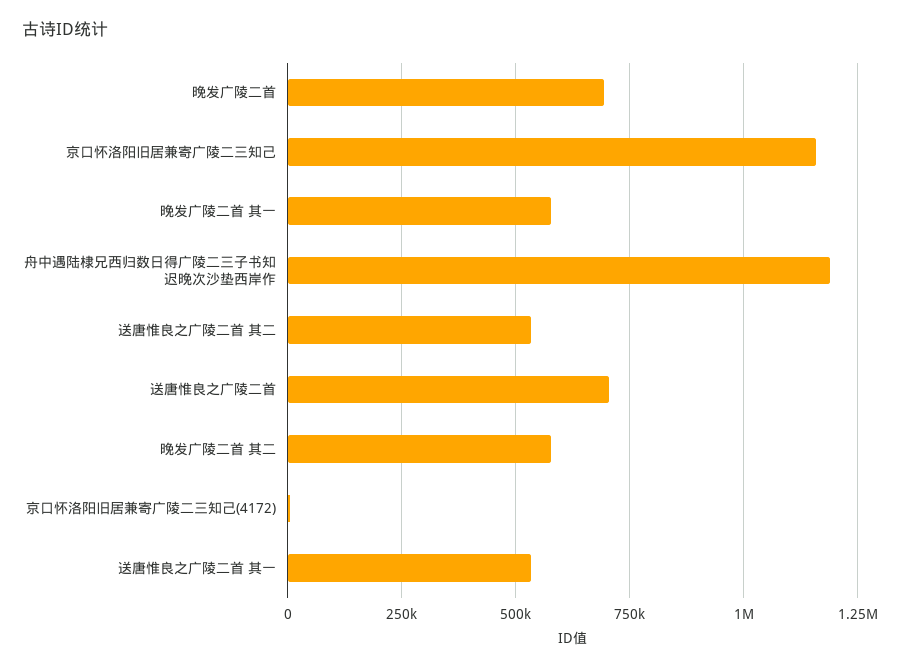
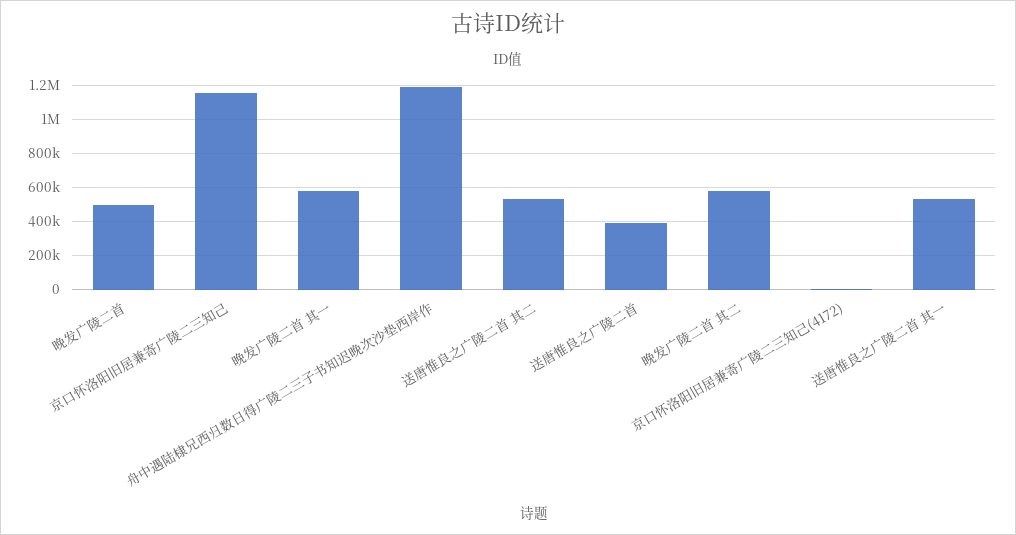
晚发广陵二首: 700000 -> 500000
送唐惟良之广陵二首: 700000 -> 400000

